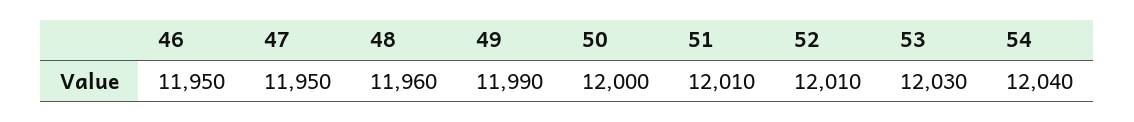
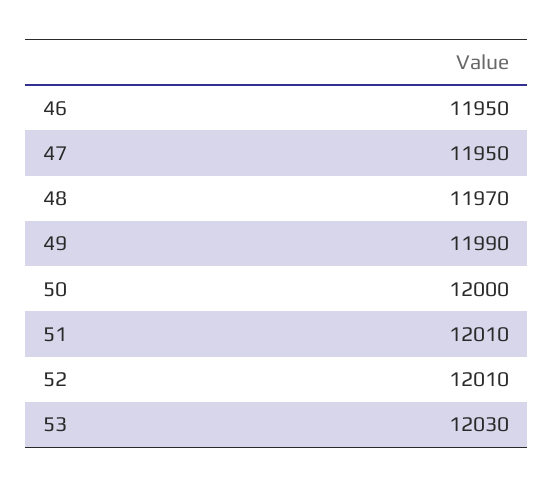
48: 11960 -> 11970
54: 12040 -> none

